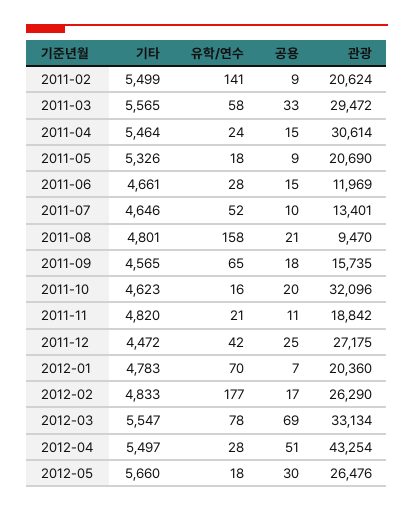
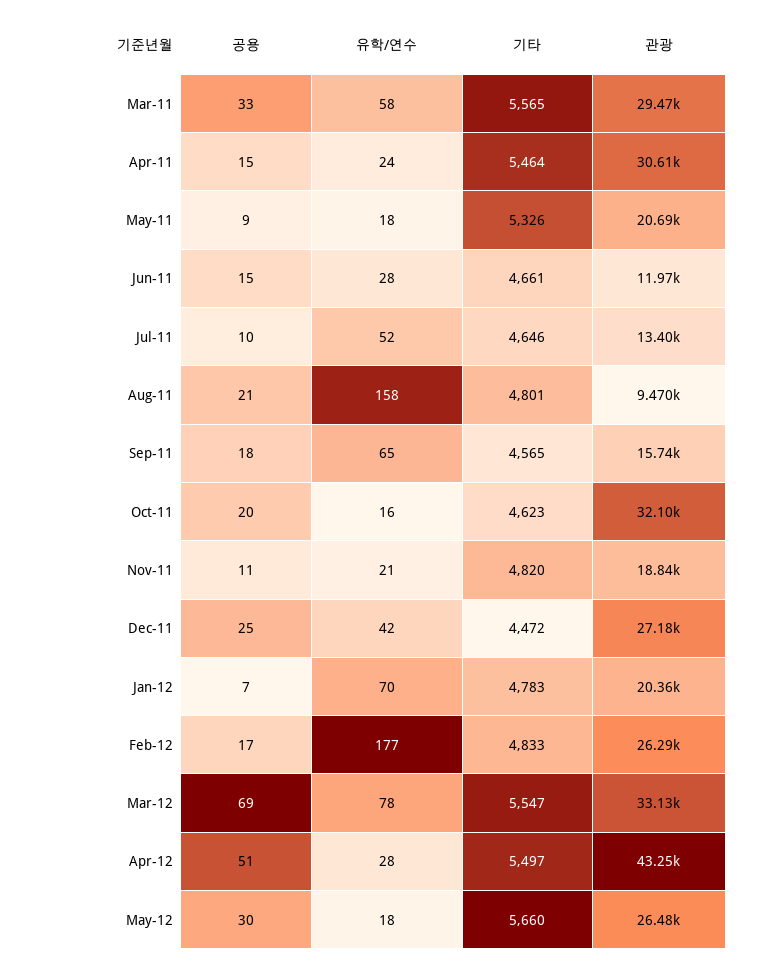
기타, 2011-02: 5499 -> none
유학/연수, 2011-02: 141 -> none
공용, 2011-02: 9 -> none
관광, 2011-02: 20624 -> none

